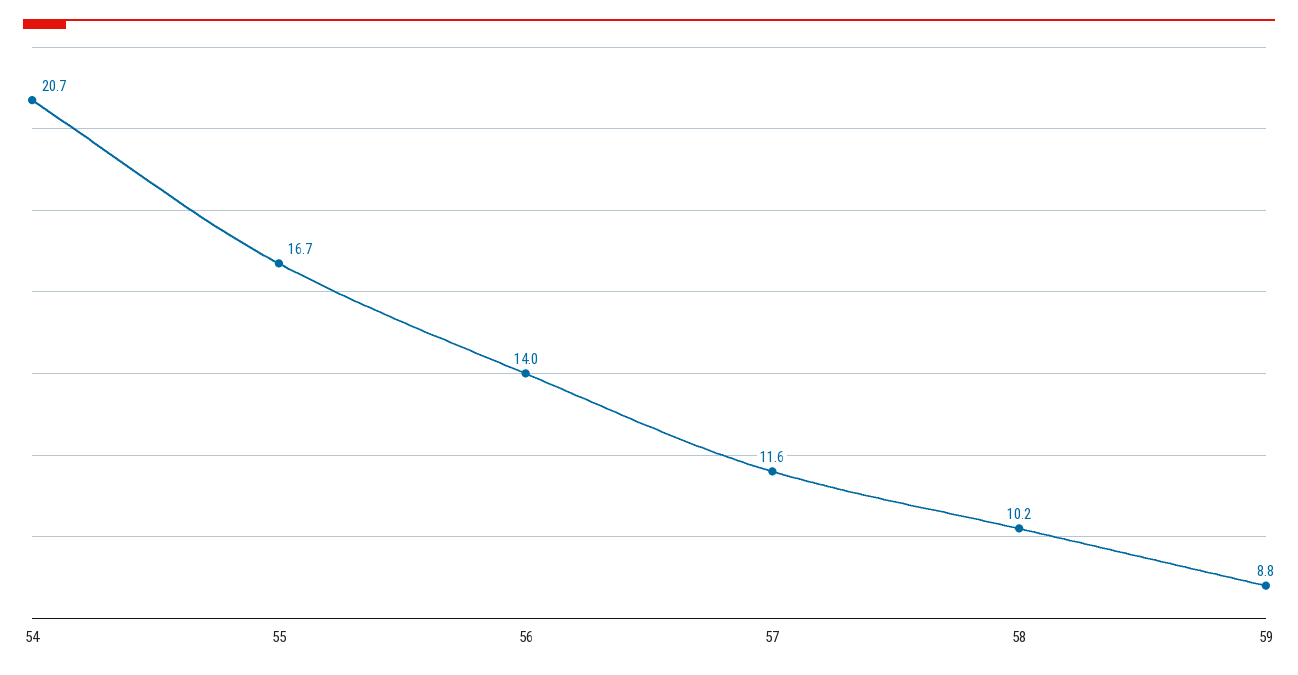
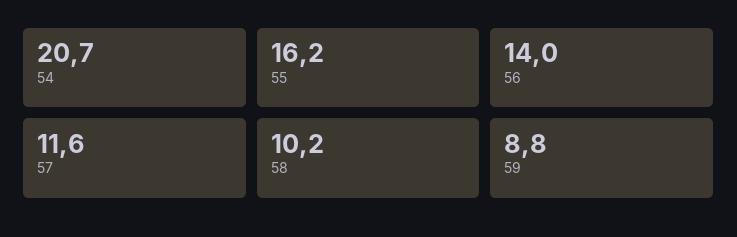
55: 16.7 -> 16.2

